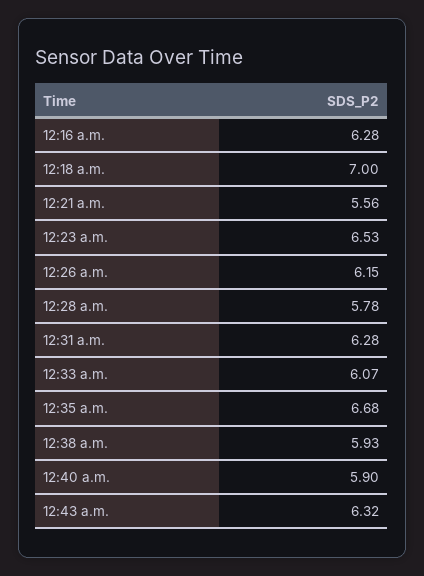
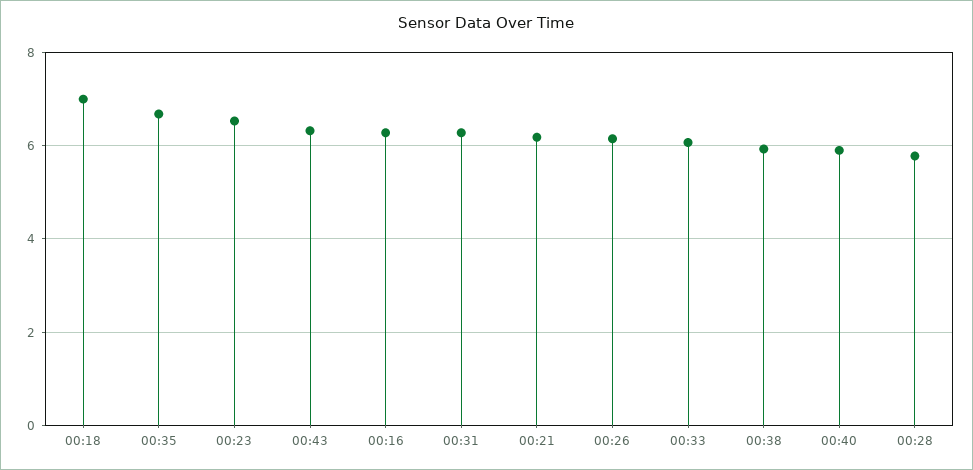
12:21 a.m.: 5.56 -> 6.2

